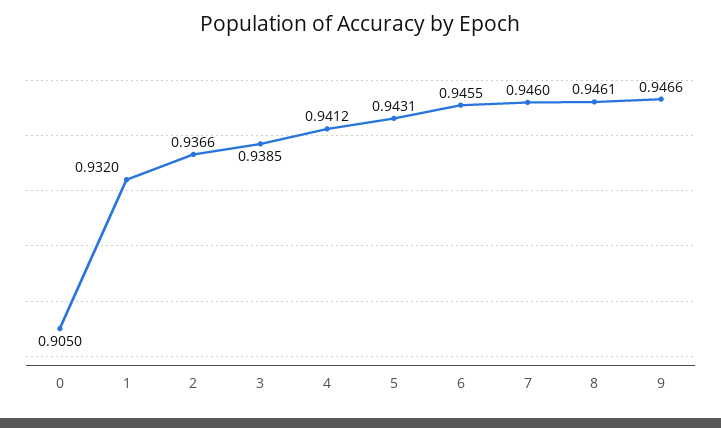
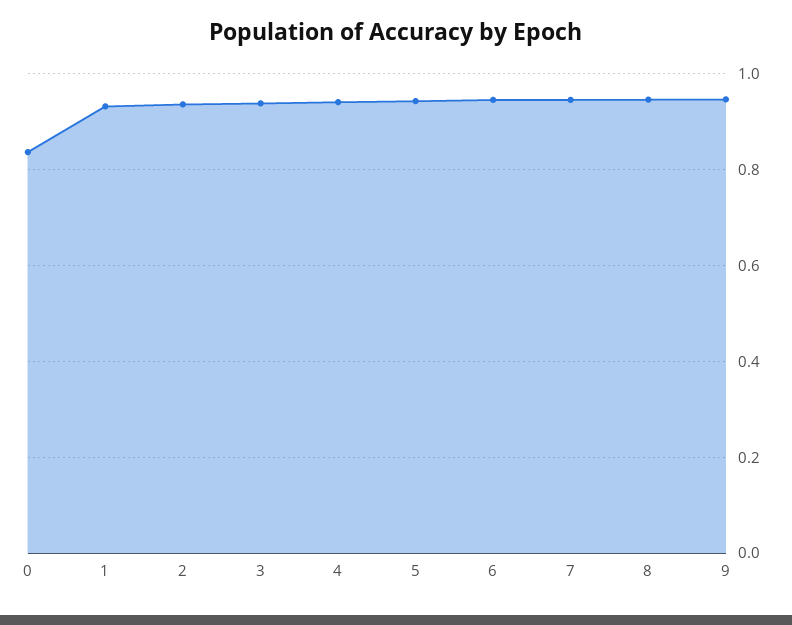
0: 0.905 -> 0.84

